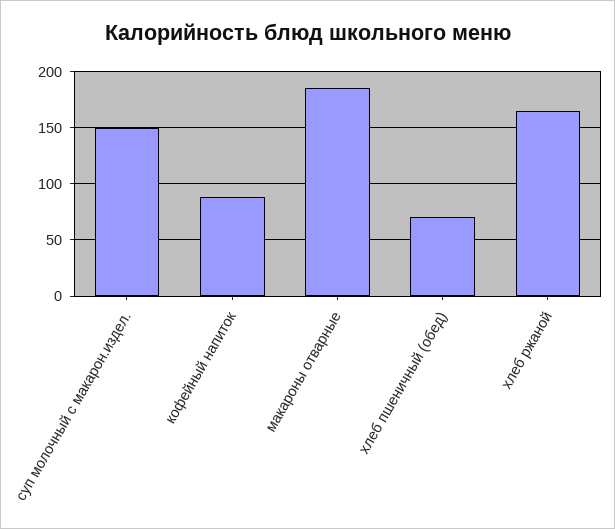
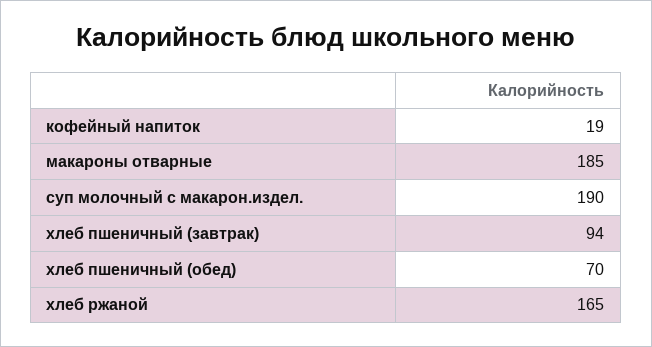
суп молочный с макарон.издел.: 150 -> 190
кофейный напиток: 90 -> 19
хлеб пшеничный (завтрак): none -> 94

